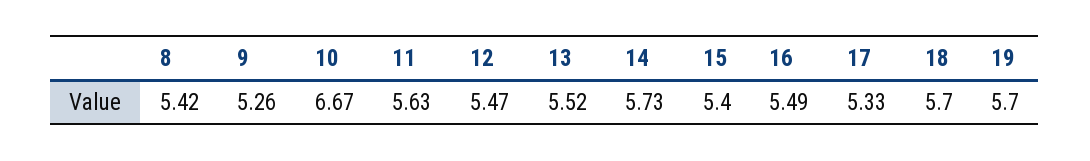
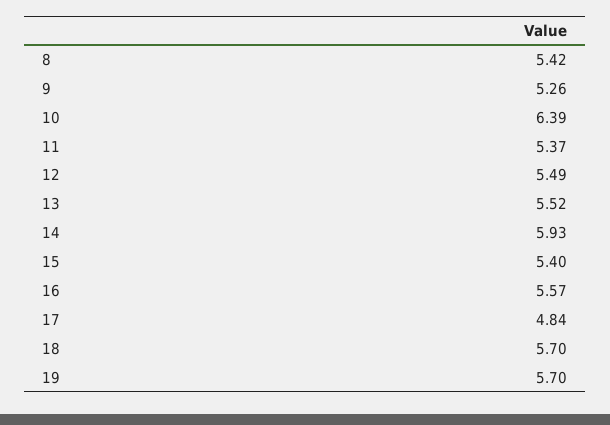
10: 6.67 -> 6.39
11: 5.63 -> 5.37
12: 5.47 -> 5.49
14: 5.73 -> 5.93
16: 5.49 -> 5.57
17: 5.33 -> 4.84

